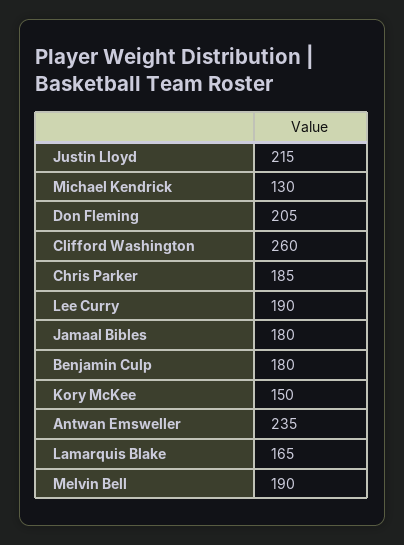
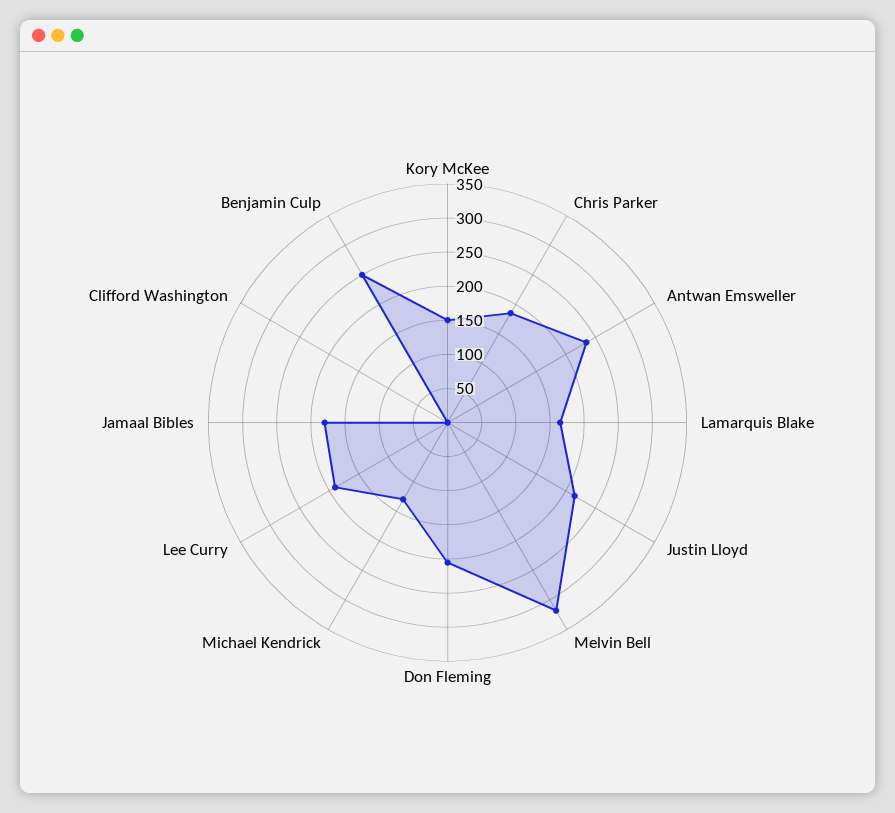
Clifford Washington: 260 -> 0
Benjamin Culp: 180 -> 250
Melvin Bell: 190 -> 325

